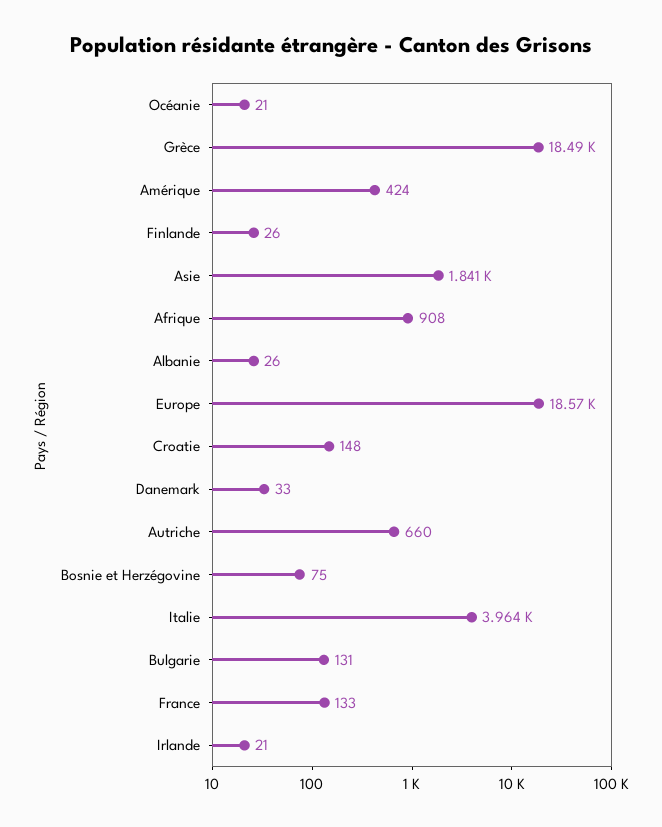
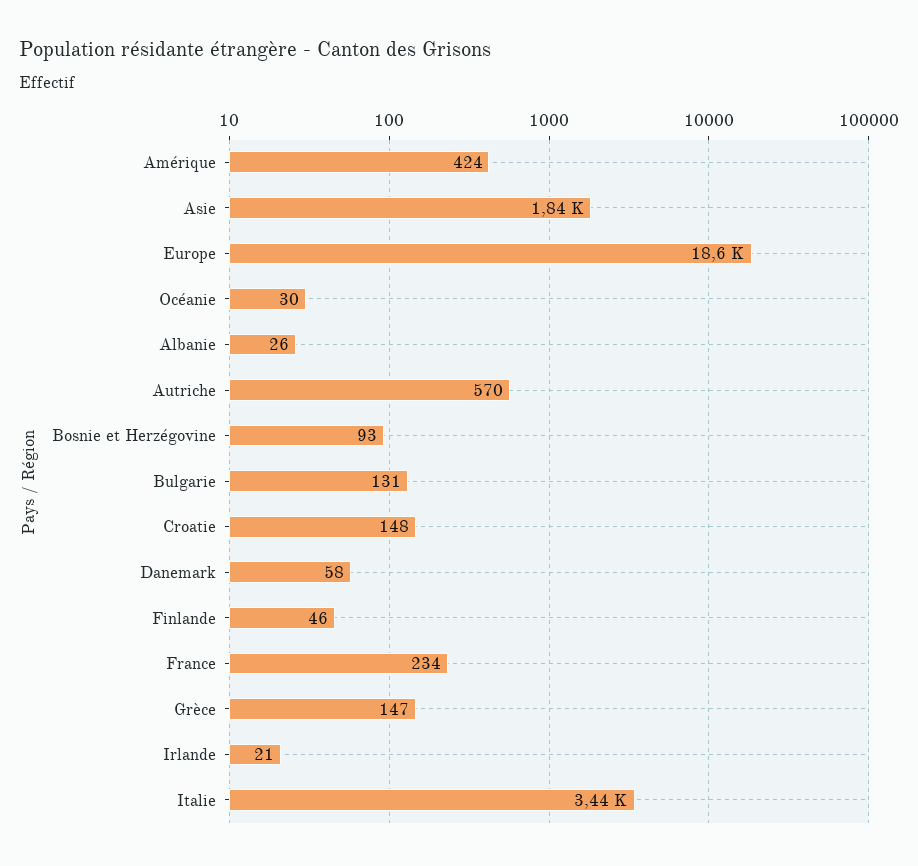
Océanie: 21 -> 30
Grèce: 18490 -> 147
Finlande: 26 -> 46
Afrique: 908 -> none
Danemark: 33 -> 58
Autriche: 660 -> 570
Bosnie et Herzégovine: 75 -> 93
Italie: 3964 -> 3440
France: 133 -> 234

